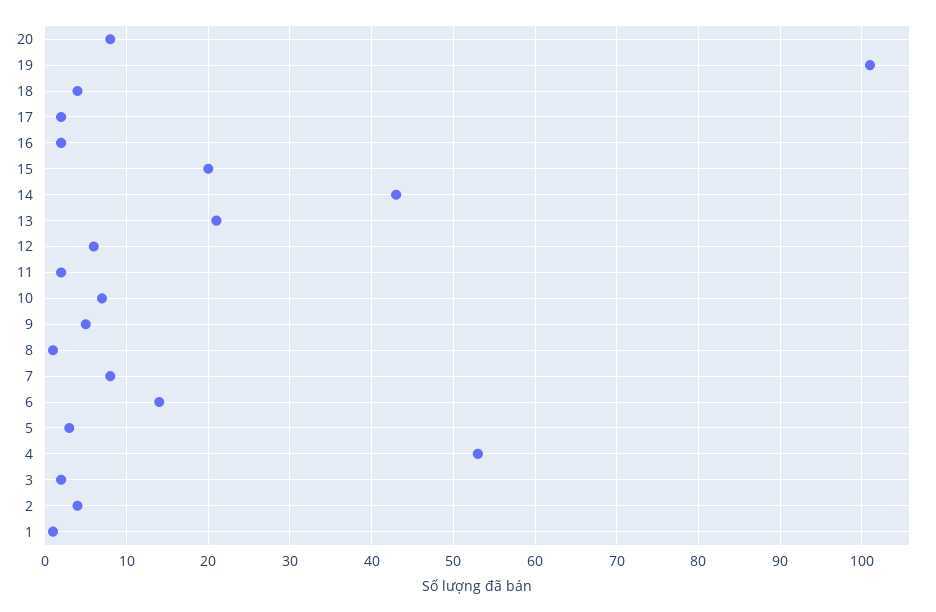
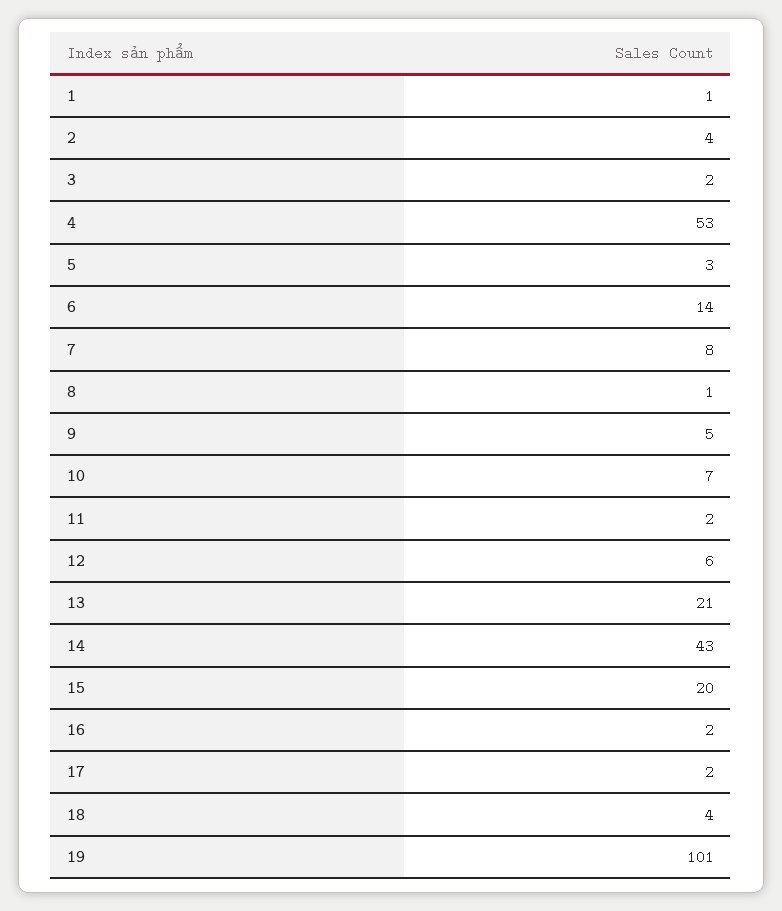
20: 8 -> none

